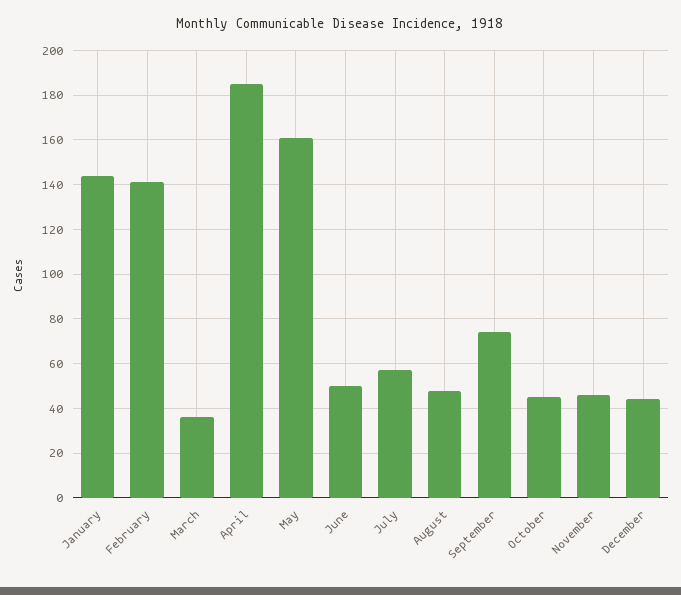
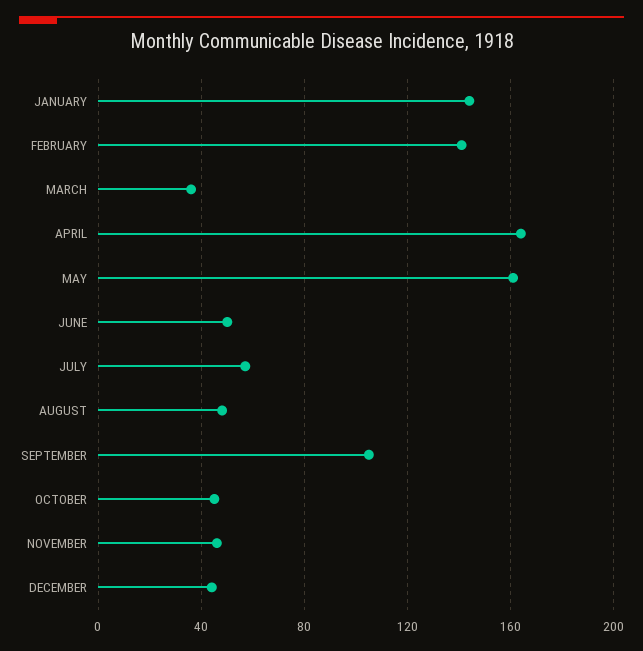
April: 185 -> 165
September: 75 -> 105

